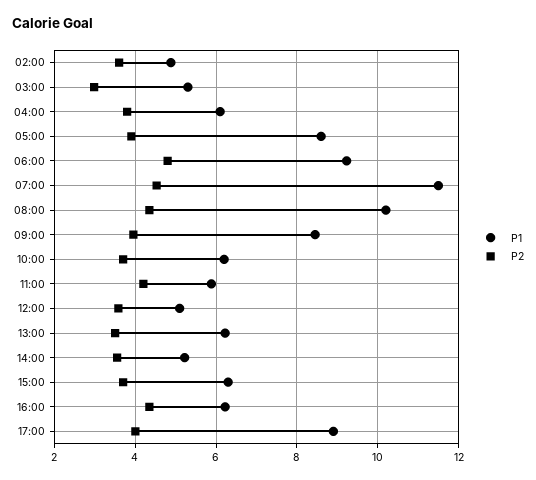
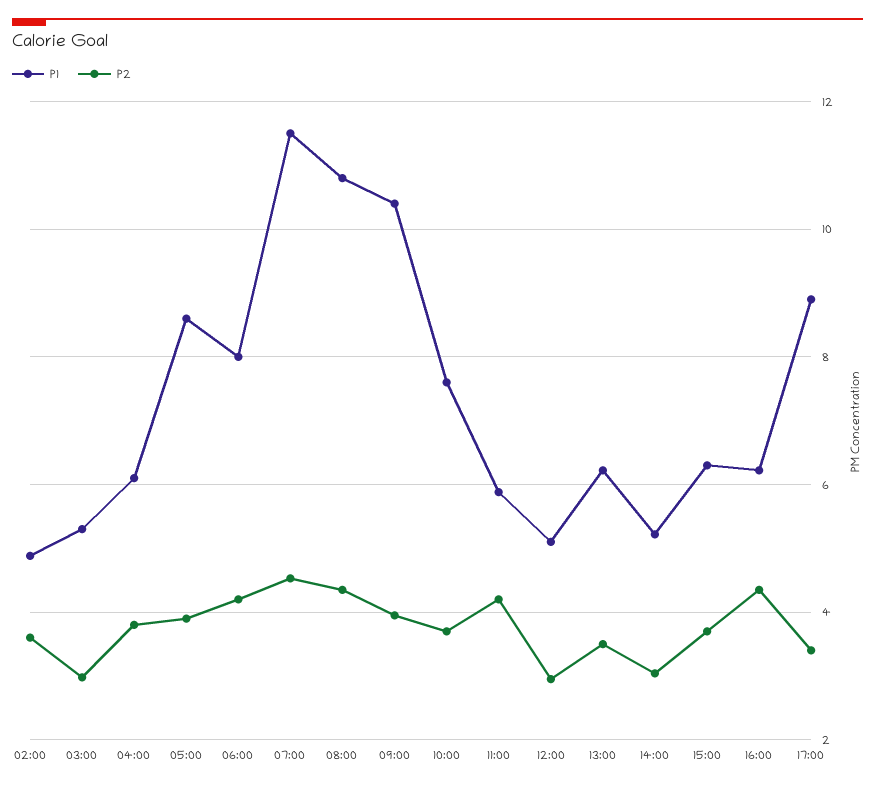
P1, 06:00: 9.2 -> 8
P2, 06:00: 4.8 -> 4.2
P1, 08:00: 10.2 -> 10.8
P1, 09:00: 8.4 -> 10.4
P1, 10:00: 6.2 -> 7.6
P2, 12:00: 3.6 -> 3
P2, 14:00: 3.6 -> 3
P2, 17:00: 4 -> 3.4

